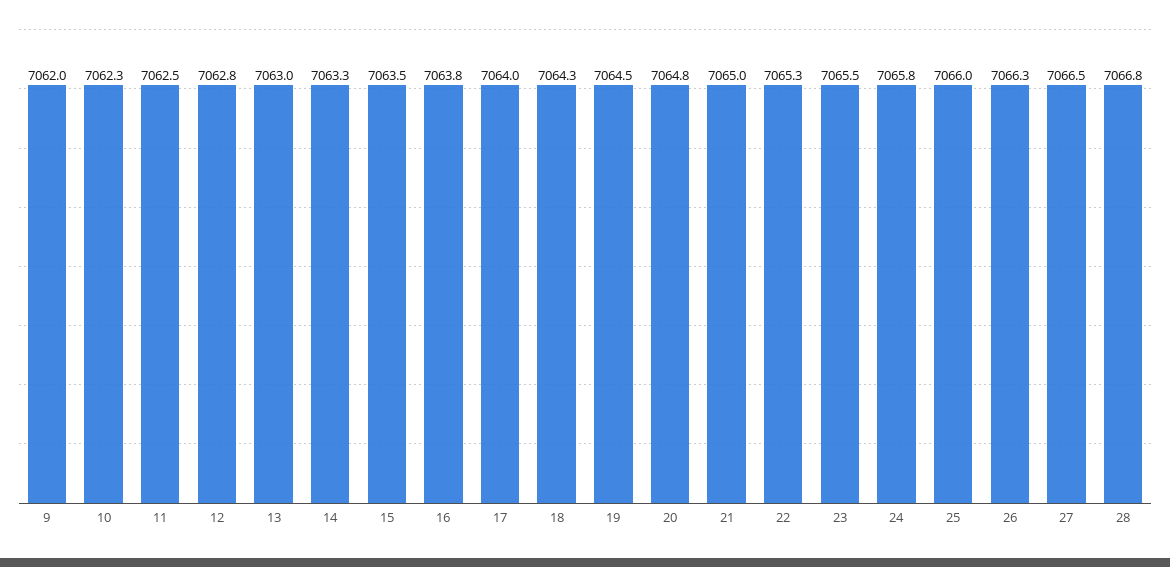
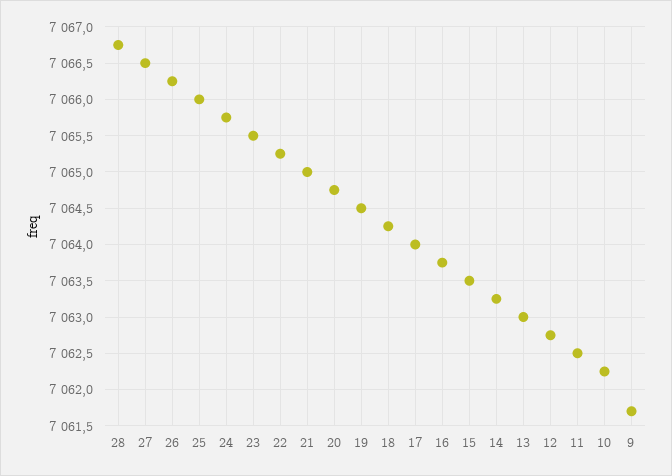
9: 7062 -> 7061.7

